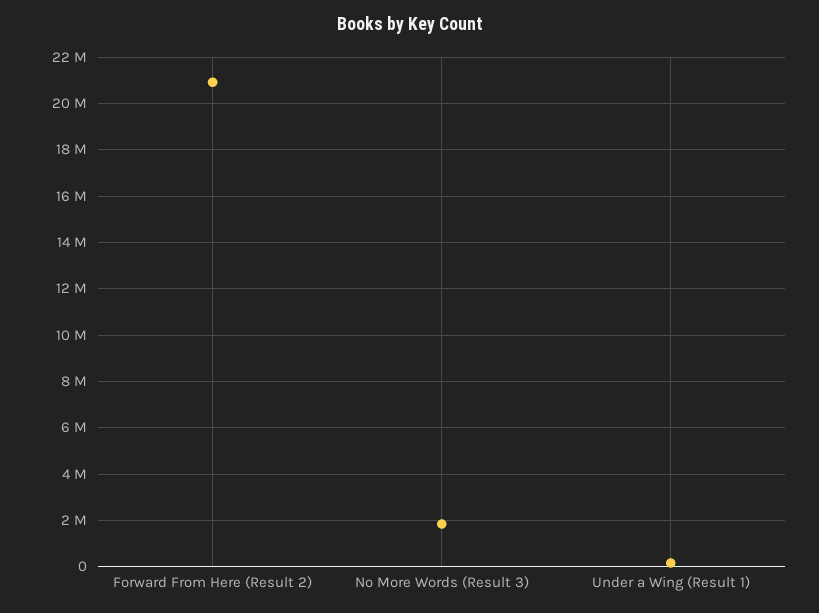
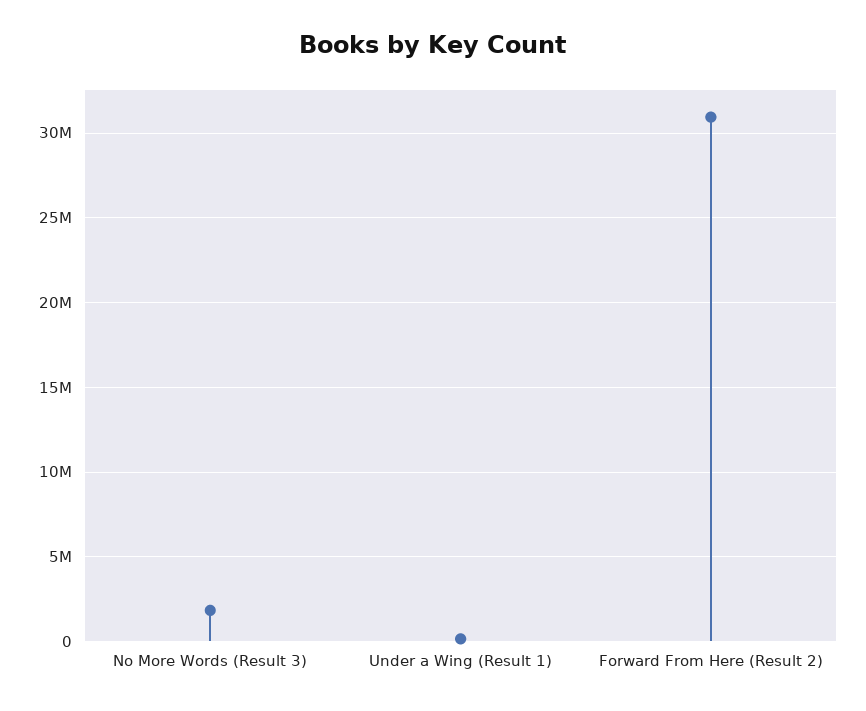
Forward From Here (Result 2): 21000000 -> 31000000

